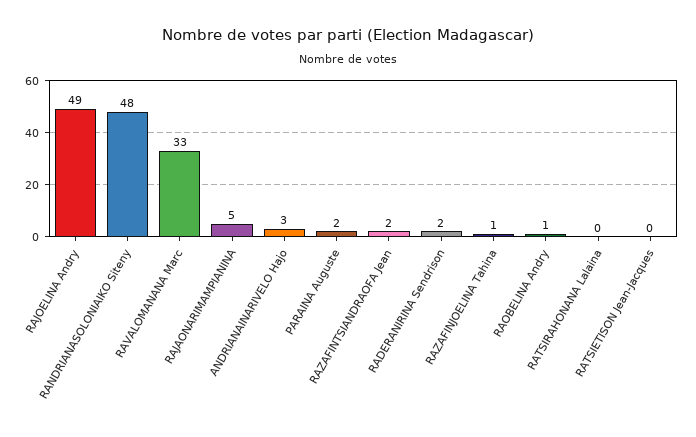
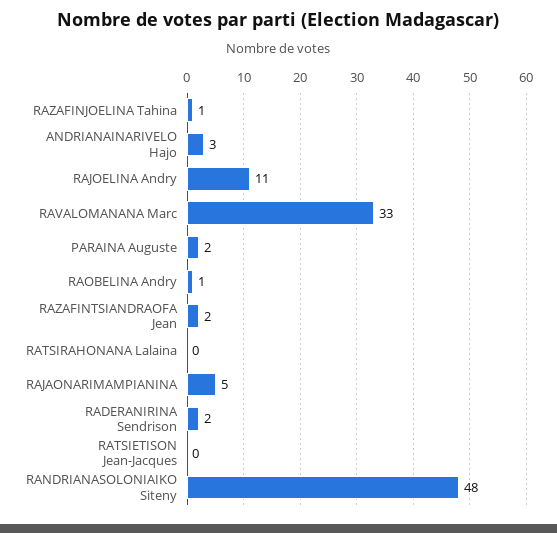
RAJOELINA Andry: 49 -> 11

